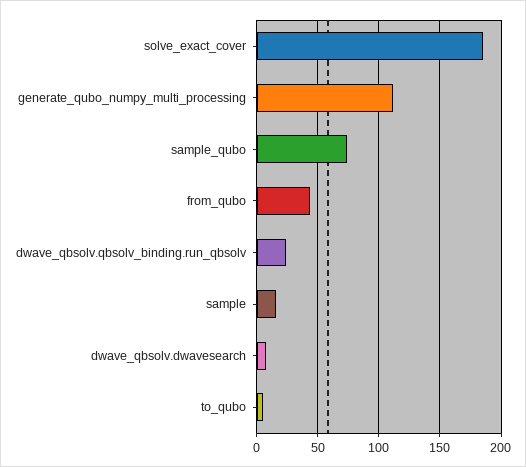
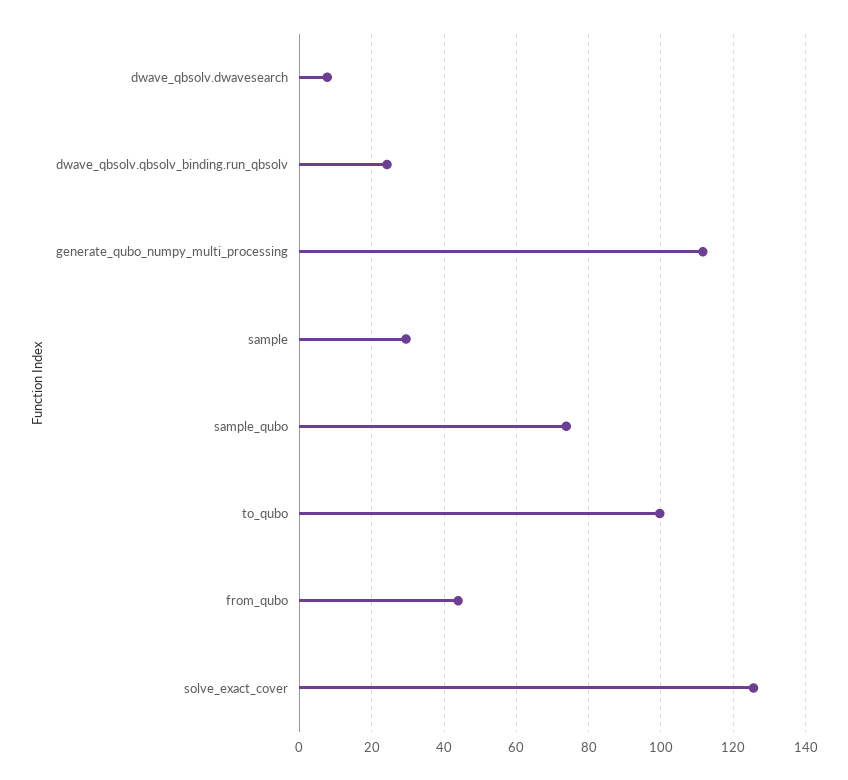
solve_exact_cover: 185 -> 126
sample: 15 -> 30
to_qubo: 5 -> 100

